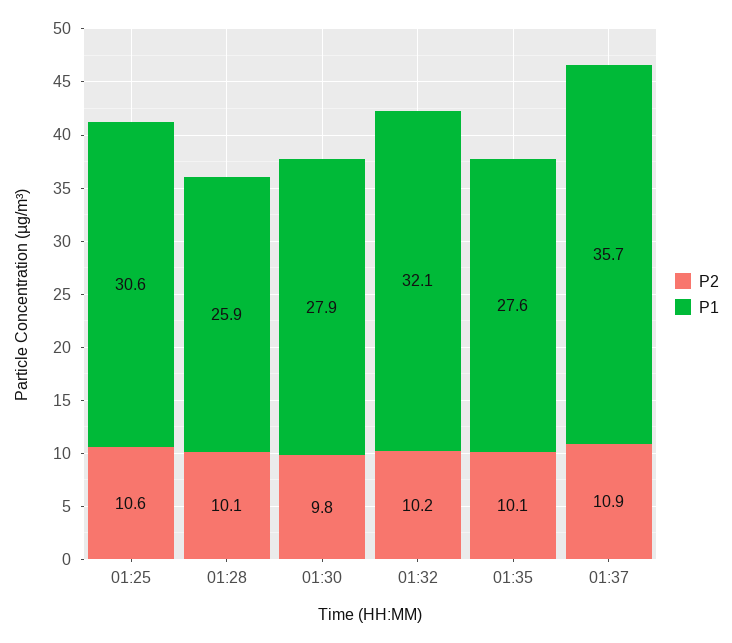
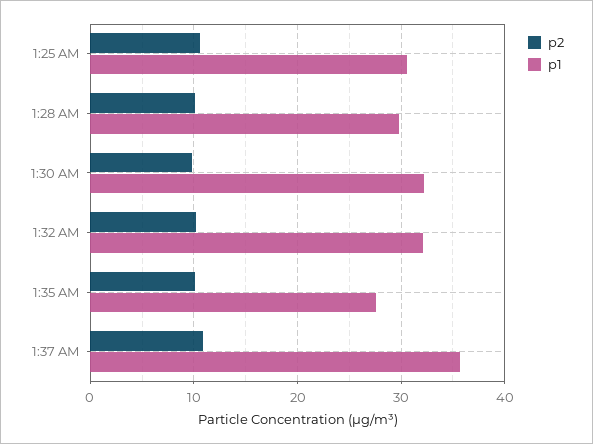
P1, 01:28: 25.9 -> 30
P1, 01:30: 27.9 -> 32

